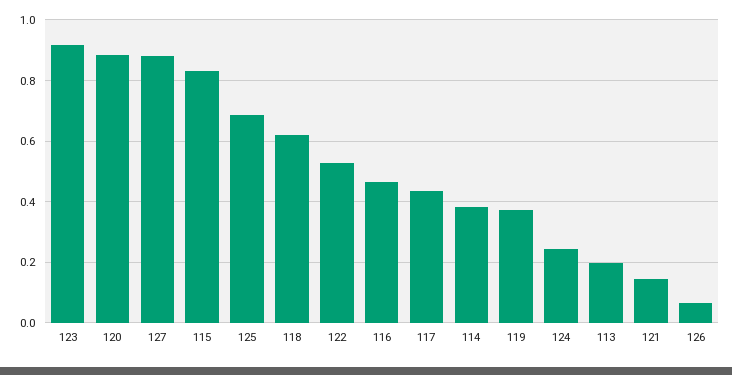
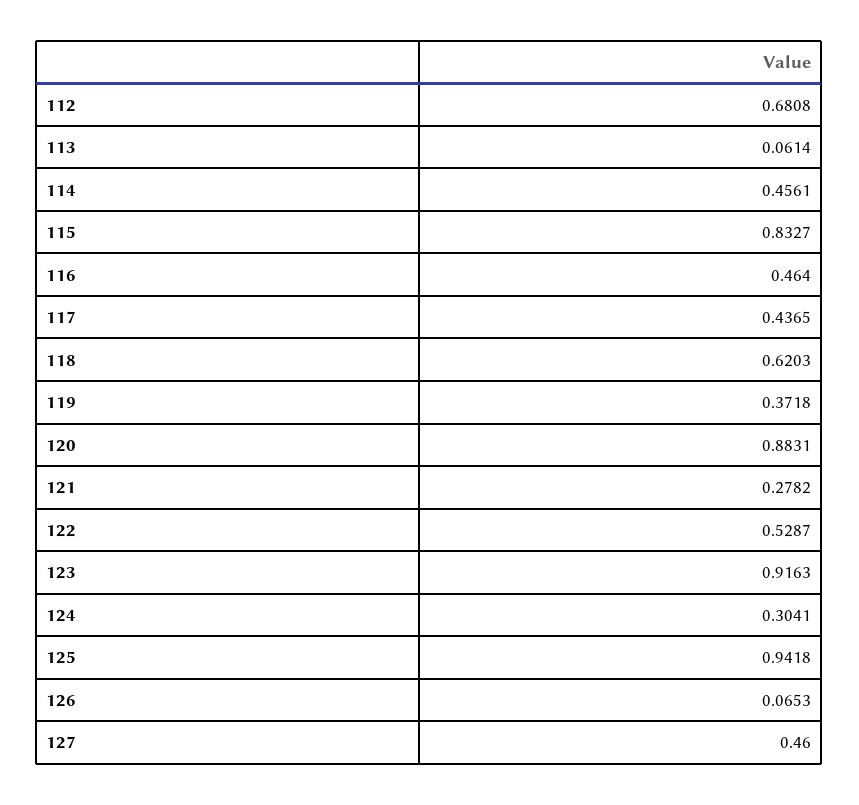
127: 0.88 -> 0.46
125: 0.68 -> 0.9418
114: 0.38 -> 0.4561
124: 0.24 -> 0.3041
113: 0.2 -> 0.0614
121: 0.14 -> 0.2782
112: none -> 0.6808

